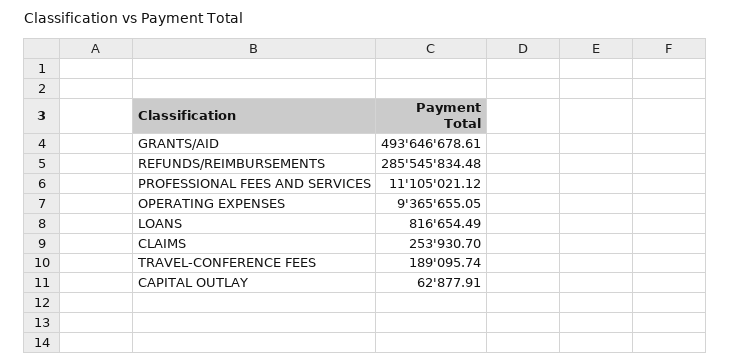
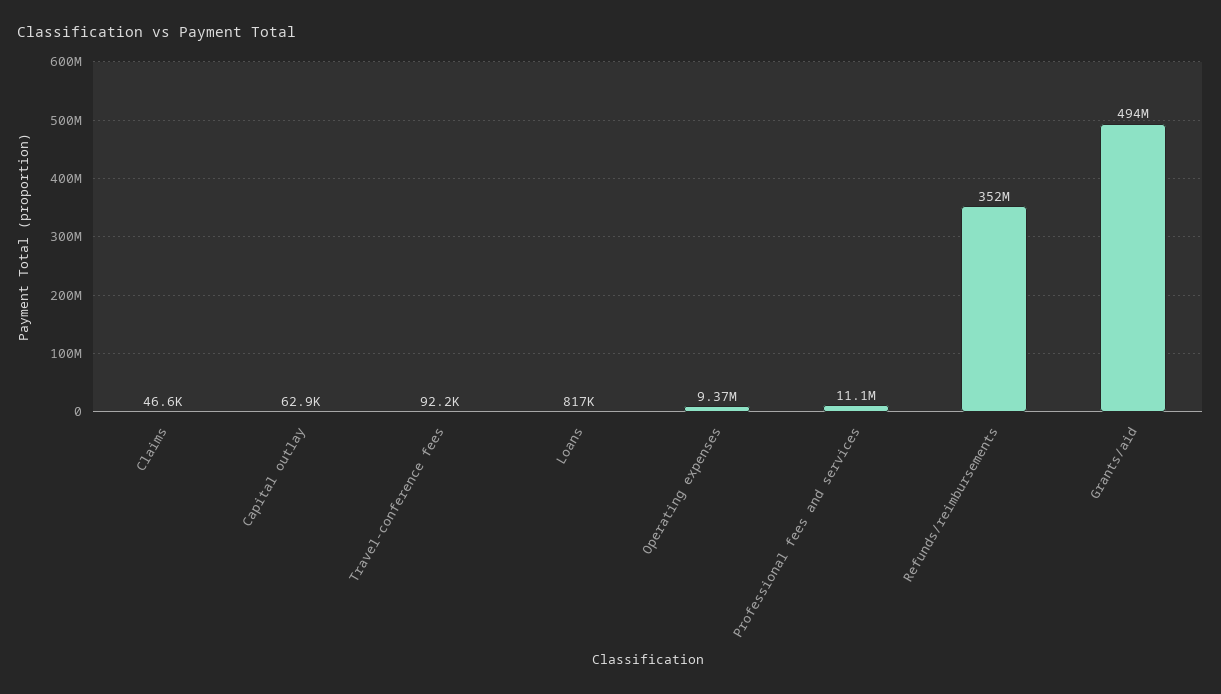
REFUNDS/REIMBURSEMENTS: 285545834.48 -> 352000000
CLAIMS: 253930.7 -> 46600
TRAVEL-CONFERENCE FEES: 189095.74 -> 92200

